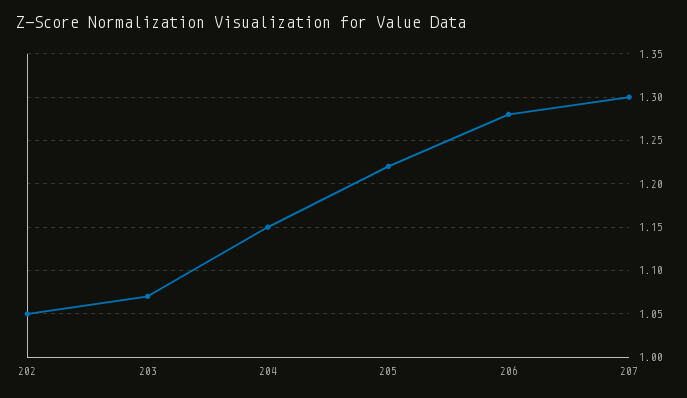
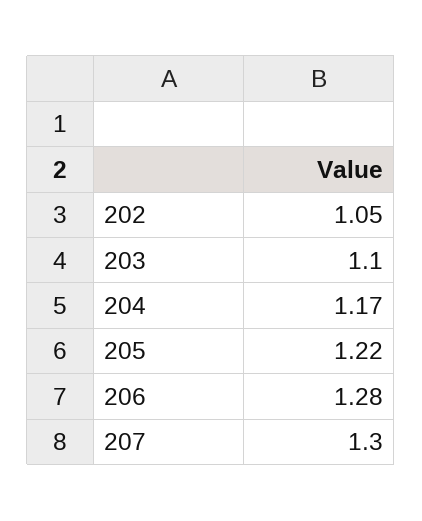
203: 1.07 -> 1.1
204: 1.15 -> 1.17

